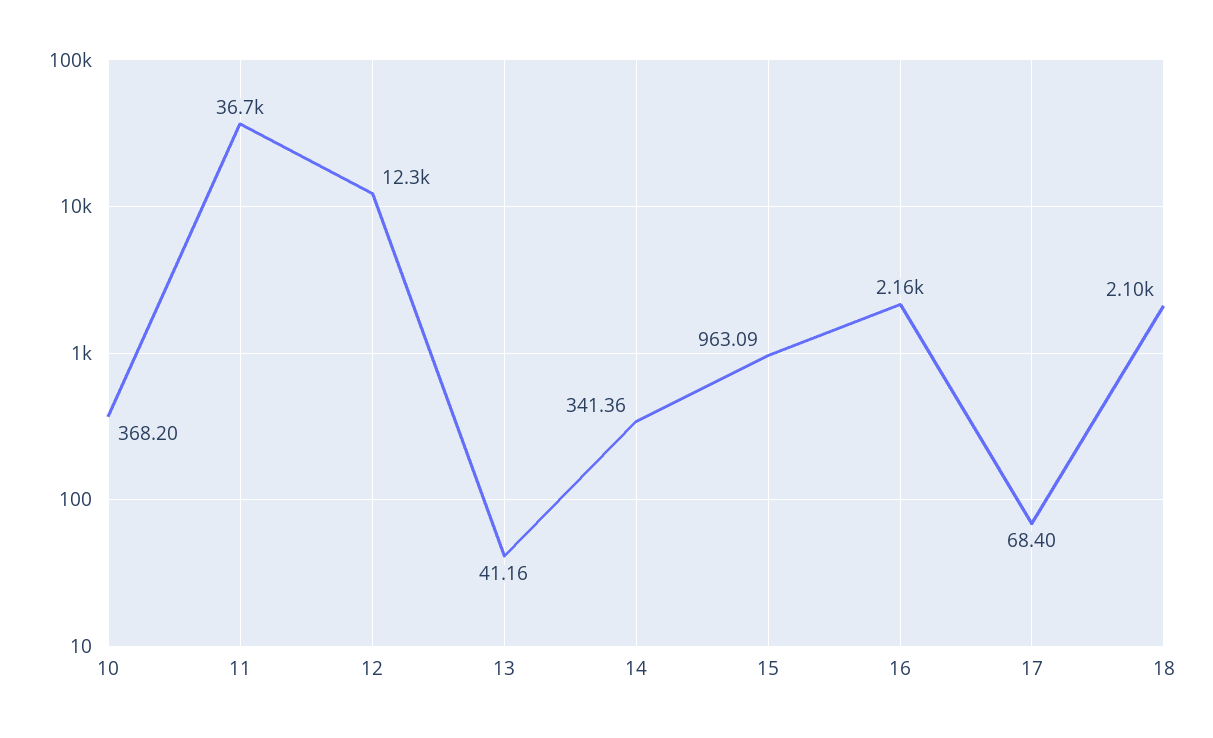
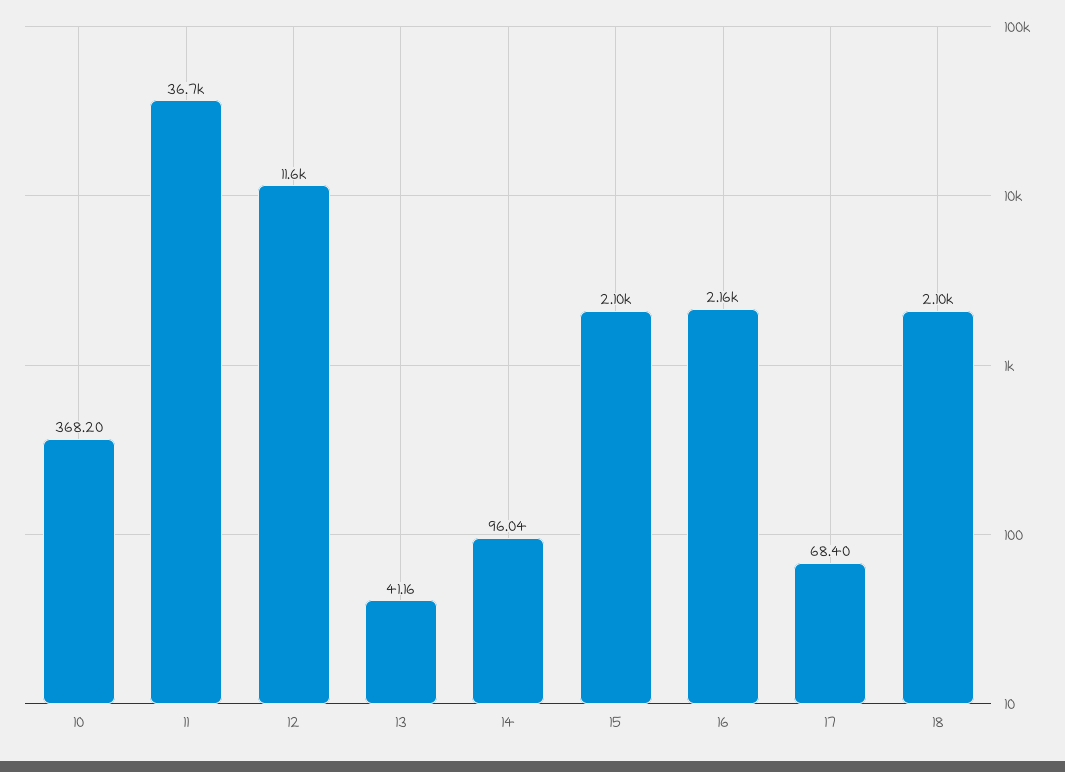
12: 12300 -> 11600
14: 341.36 -> 96.04
15: 963.09 -> 2100

